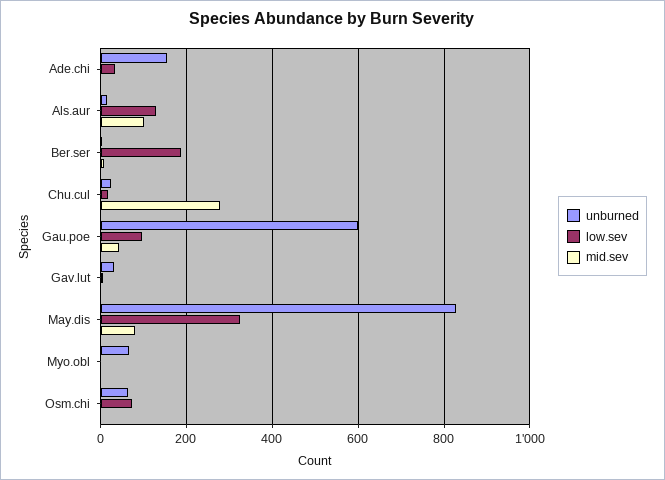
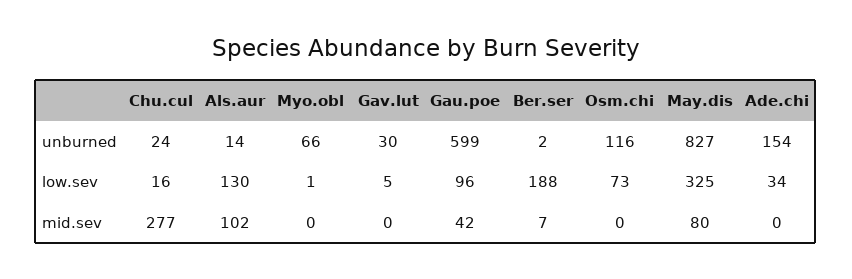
unburned, Osm.chi: 60 -> 116

